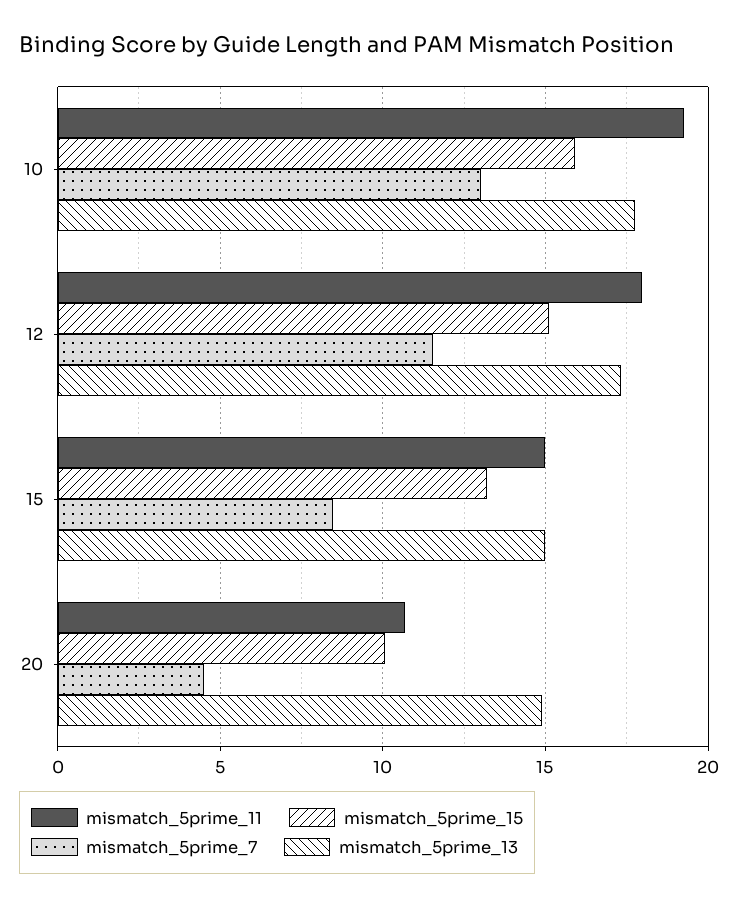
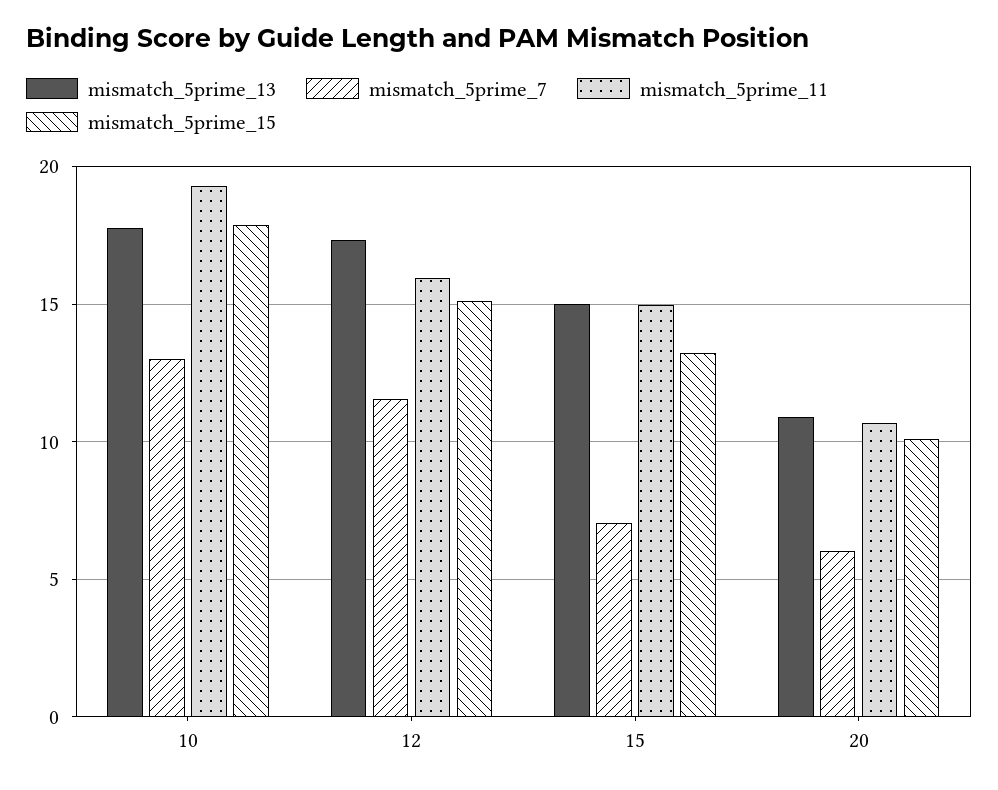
mismatch_5prime_15, 10: 16 -> 18
mismatch_5prime_11, 12: 18 -> 16
mismatch_5prime_7, 15: 8.5 -> 7
mismatch_5prime_7, 20: 4.5 -> 6
mismatch_5prime_13, 20: 15 -> 11

